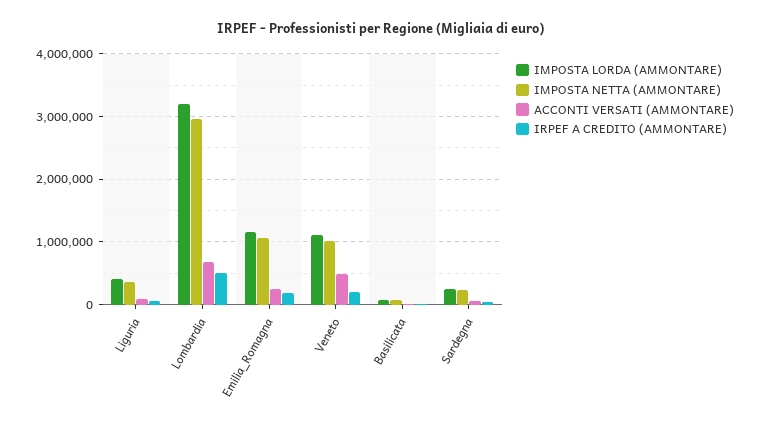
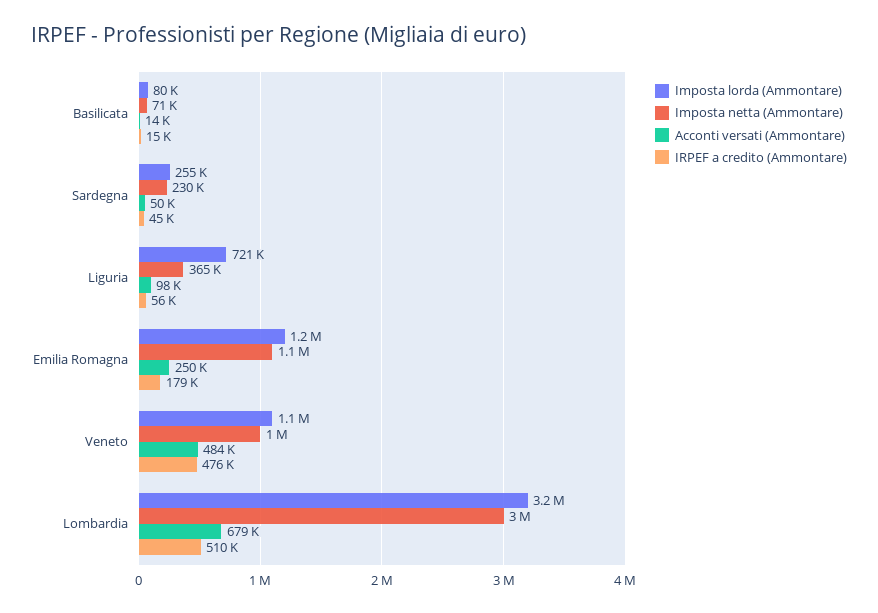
IMPOSTA LORDA (AMMONTARE), Liguria: 400000 -> 721000
IRPEF A CREDITO (AMMONTARE), Veneto: 200000 -> 476000

